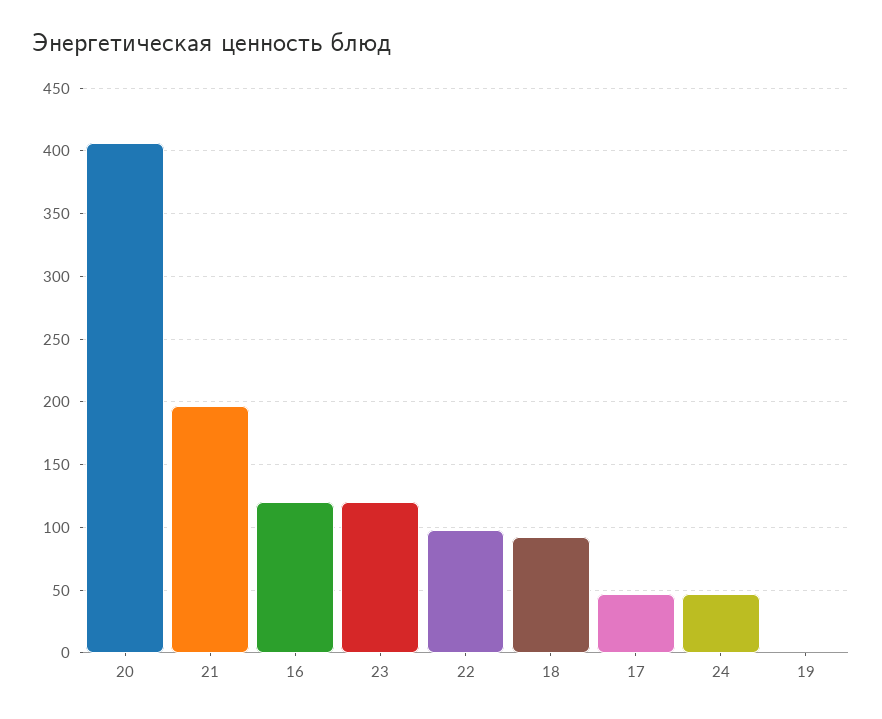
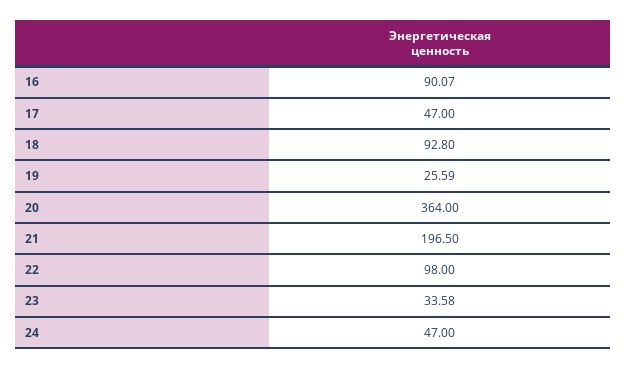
20: 405 -> 364
16: 120 -> 90.07
23: 120 -> 33.58
19: 0 -> 25.59

